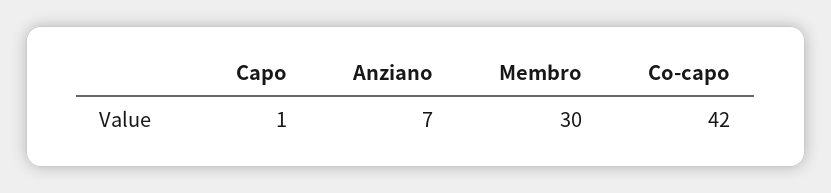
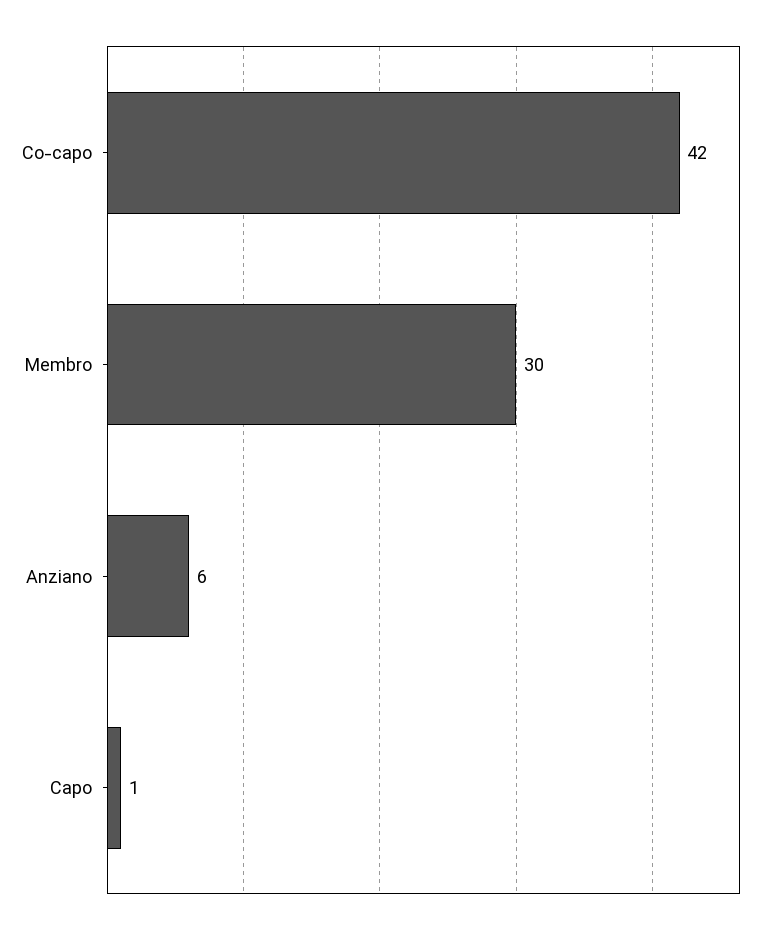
Anziano: 7 -> 6

